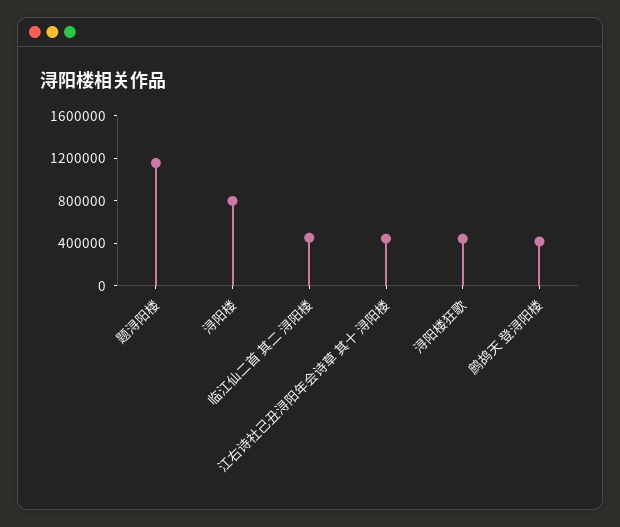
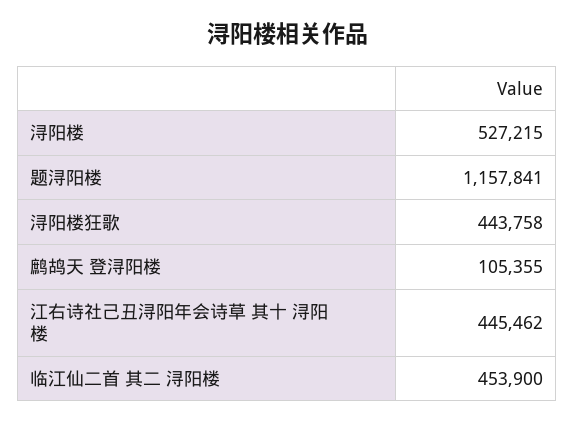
浔阳楼: 800000 -> 527215
鹧鸪天 登浔阳楼: 400000 -> 105355

